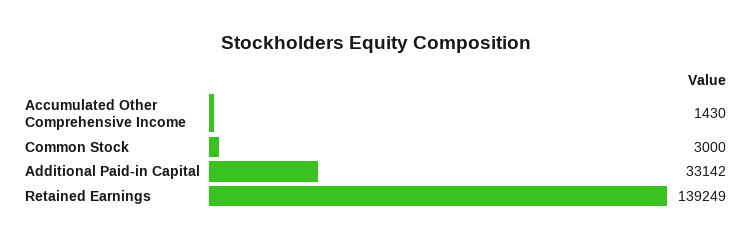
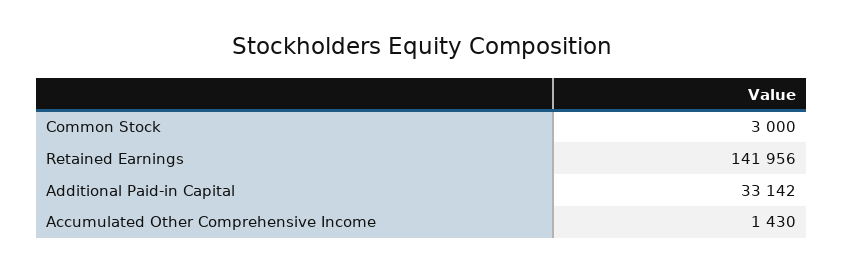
Retained Earnings: 139249 -> 141956

